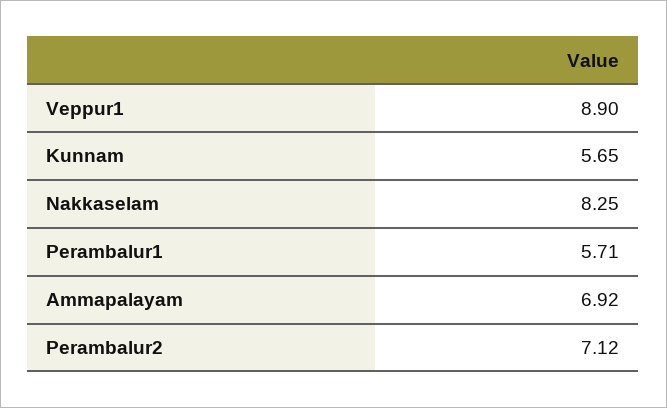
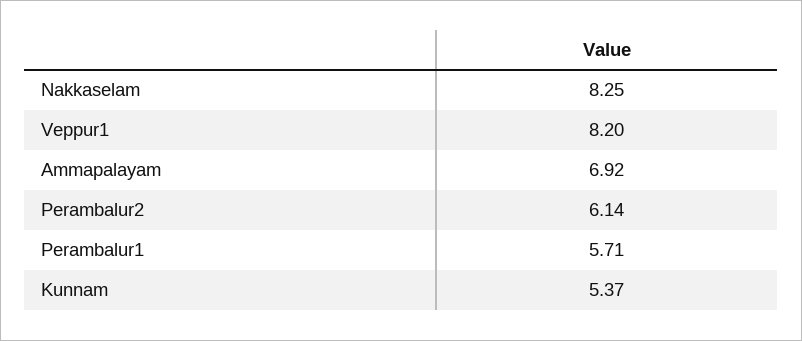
Veppur1: 8.9 -> 8.2
Kunnam: 5.65 -> 5.37
Perambalur2: 7.12 -> 6.14

